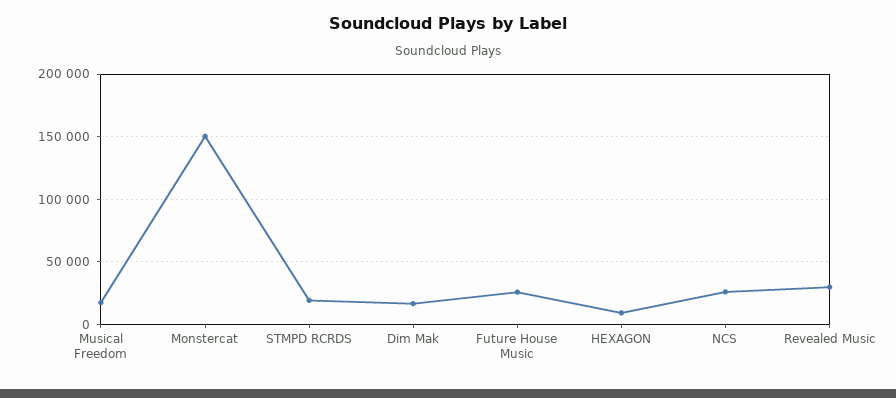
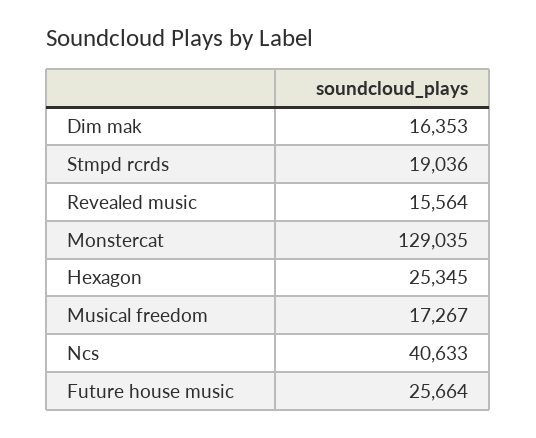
Monstercat: 150000 -> 129035
HEXAGON: 10000 -> 25345
NCS: 25000 -> 40633
Revealed Music: 30000 -> 15564

